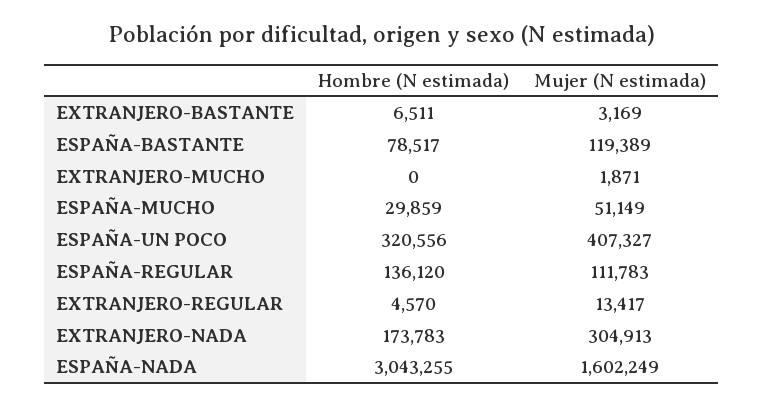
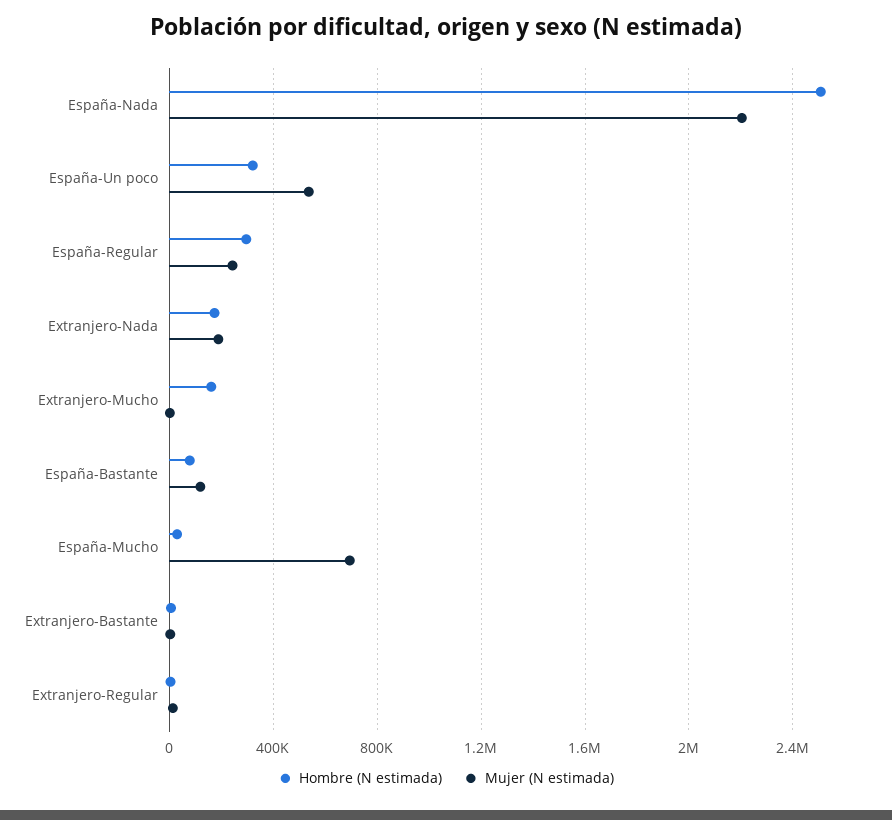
Hombre (N estimada), EXTRANJERO-MUCHO: 0 -> 150000
Mujer (N estimada), ESPAÑA-MUCHO: 51149 -> 700000
Mujer (N estimada), ESPAÑA-UN POCO: 407327 -> 550000
Hombre (N estimada), ESPAÑA-REGULAR: 136120 -> 300000
Mujer (N estimada), ESPAÑA-REGULAR: 111783 -> 250000
Mujer (N estimada), EXTRANJERO-NADA: 304913 -> 200000
Hombre (N estimada), ESPAÑA-NADA: 3043255 -> 2500000
Mujer (N estimada), ESPAÑA-NADA: 1602249 -> 2200000

